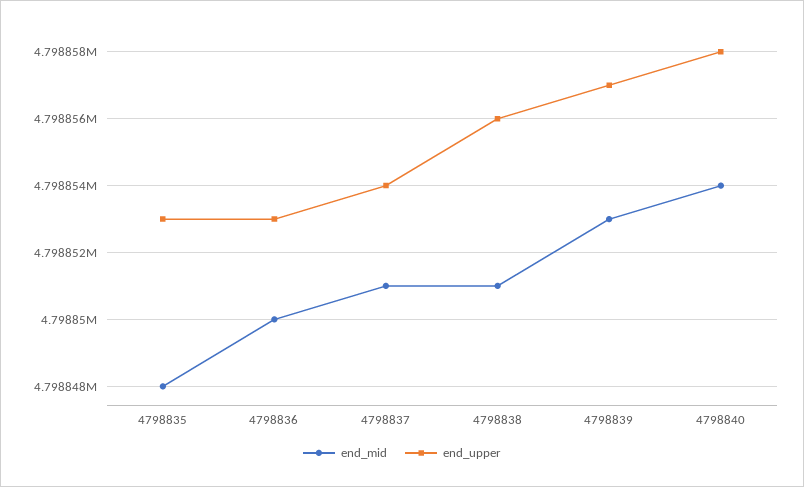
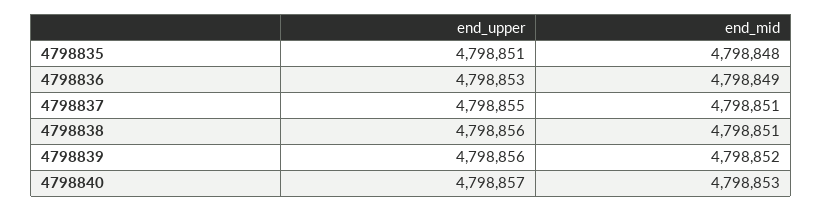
end_upper, 4798835: 4798853 -> 4798851
end_mid, 4798836: 4798850 -> 4798849
end_upper, 4798837: 4798854 -> 4798855
end_mid, 4798839: 4798853 -> 4798852
end_upper, 4798839: 4798857 -> 4798856
end_mid, 4798840: 4798854 -> 4798853
end_upper, 4798840: 4798858 -> 4798857

